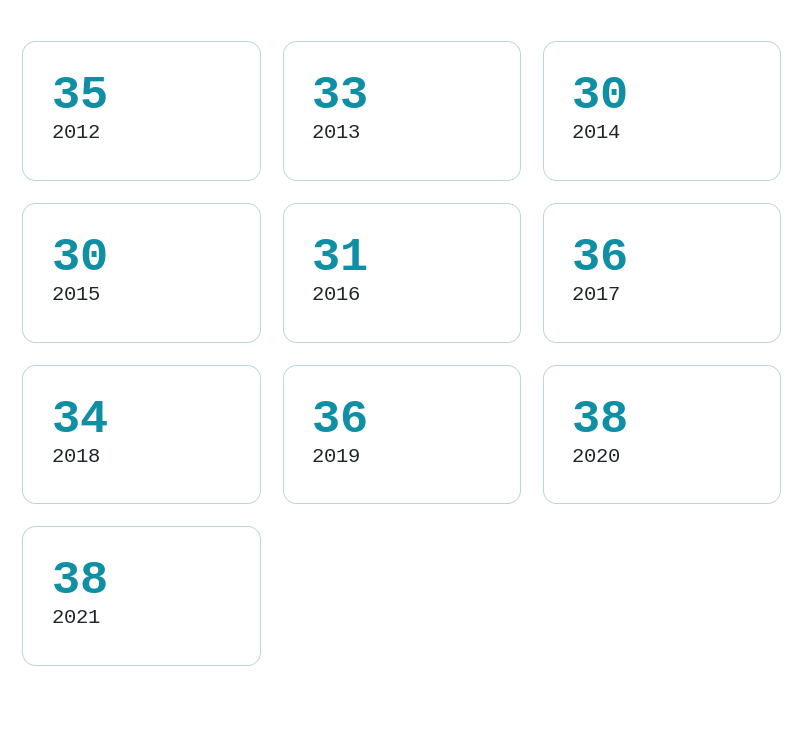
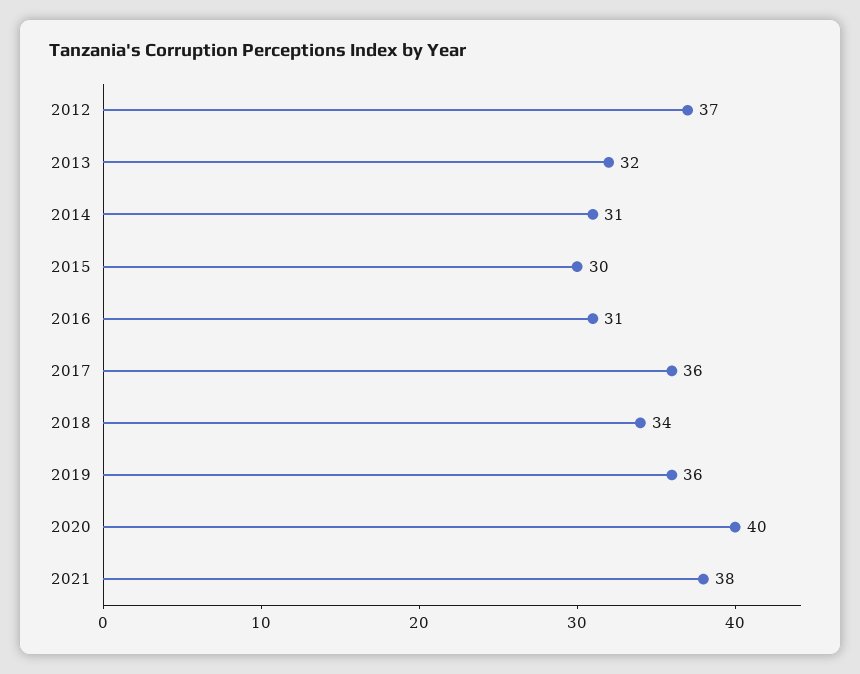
2012: 35 -> 37
2013: 33 -> 32
2014: 30 -> 31
2020: 38 -> 40

